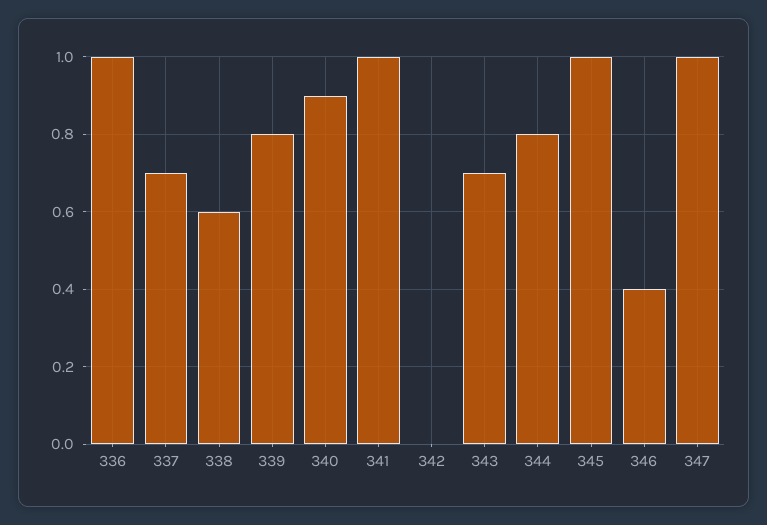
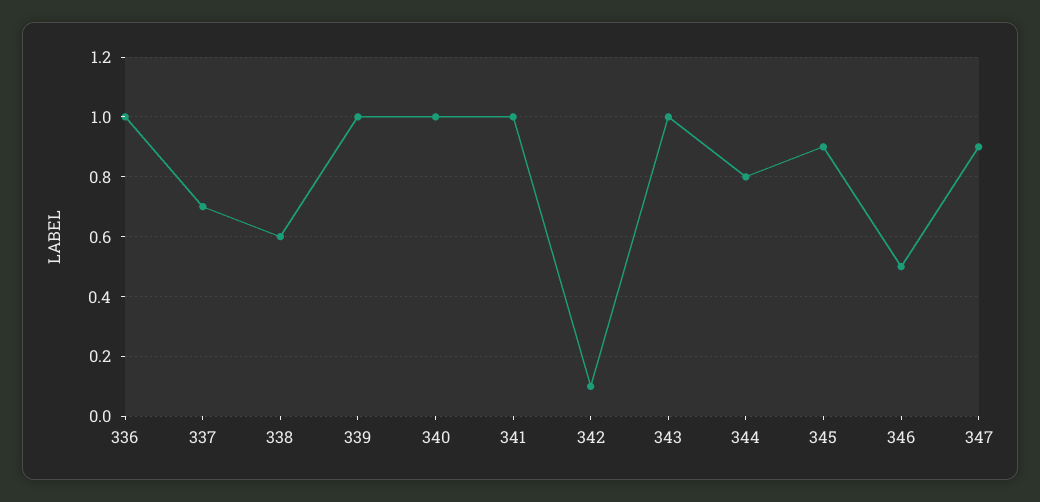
339: 0.8 -> 1
340: 0.9 -> 1
342: 0 -> 0.1
343: 0.7 -> 1
345: 1 -> 0.9
346: 0.4 -> 0.5
347: 1 -> 0.9

